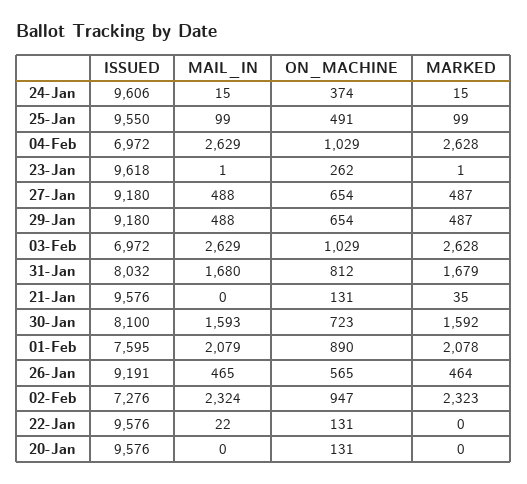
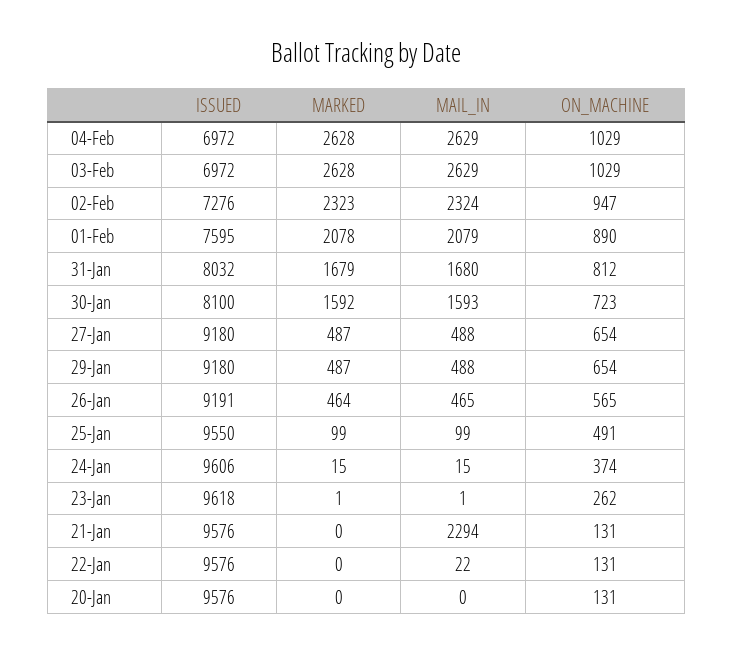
MAIL_IN, 21-Jan: 0 -> 2294
MARKED, 21-Jan: 35 -> 0

